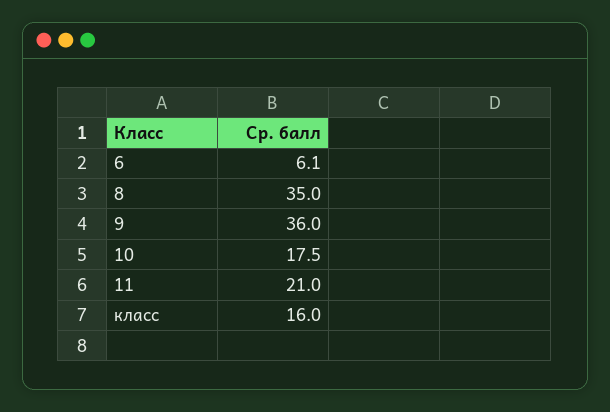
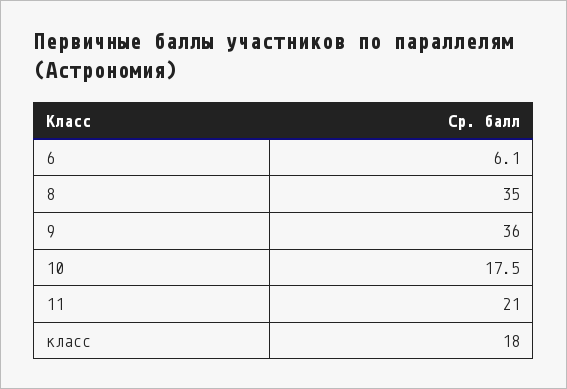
класс: 16 -> 18

